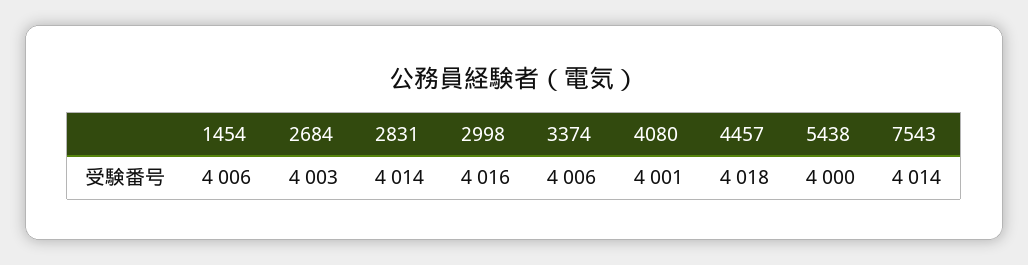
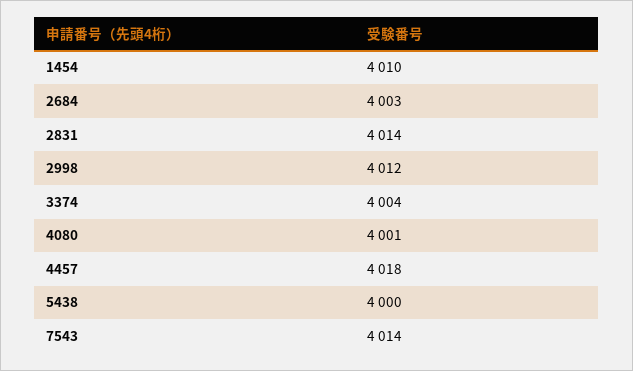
1454: 4006 -> 4010
2998: 4016 -> 4012
3374: 4006 -> 4004

